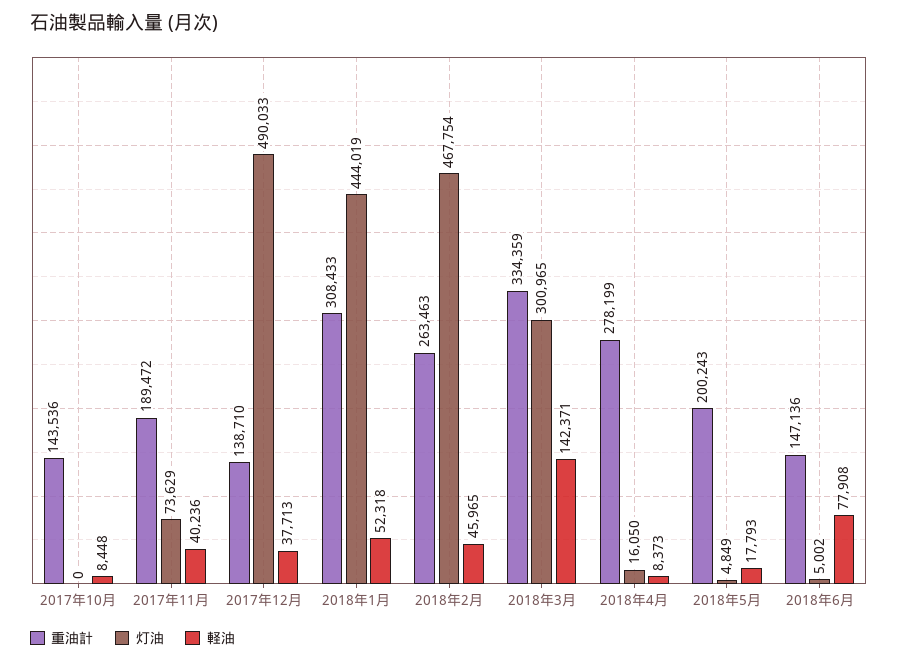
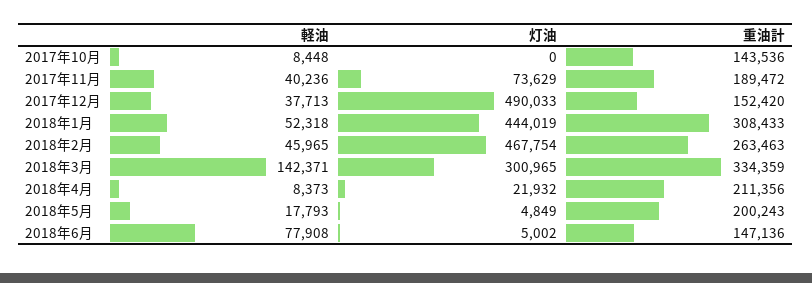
重油計, 2017年12月: 138710 -> 152420
重油計, 2018年4月: 278199 -> 211356
灯油, 2018年4月: 16050 -> 21932

